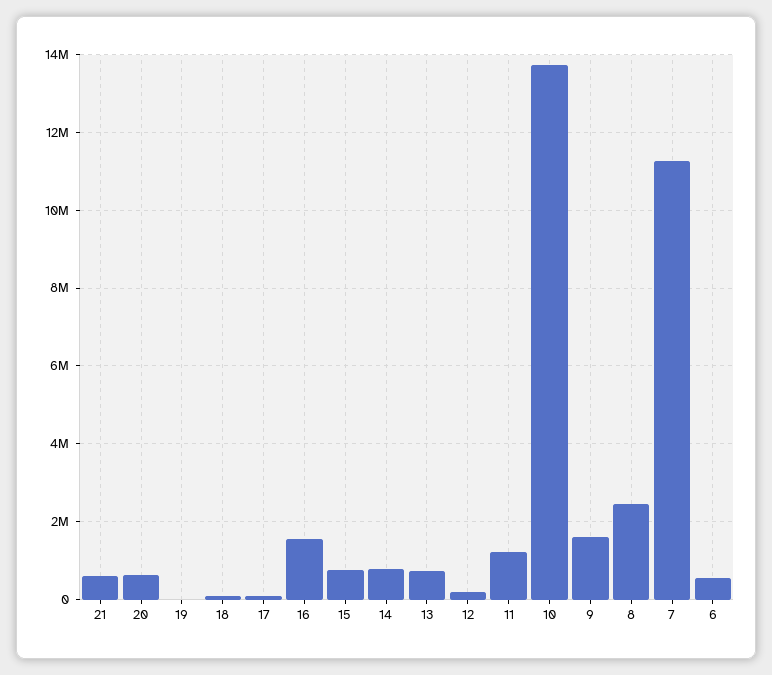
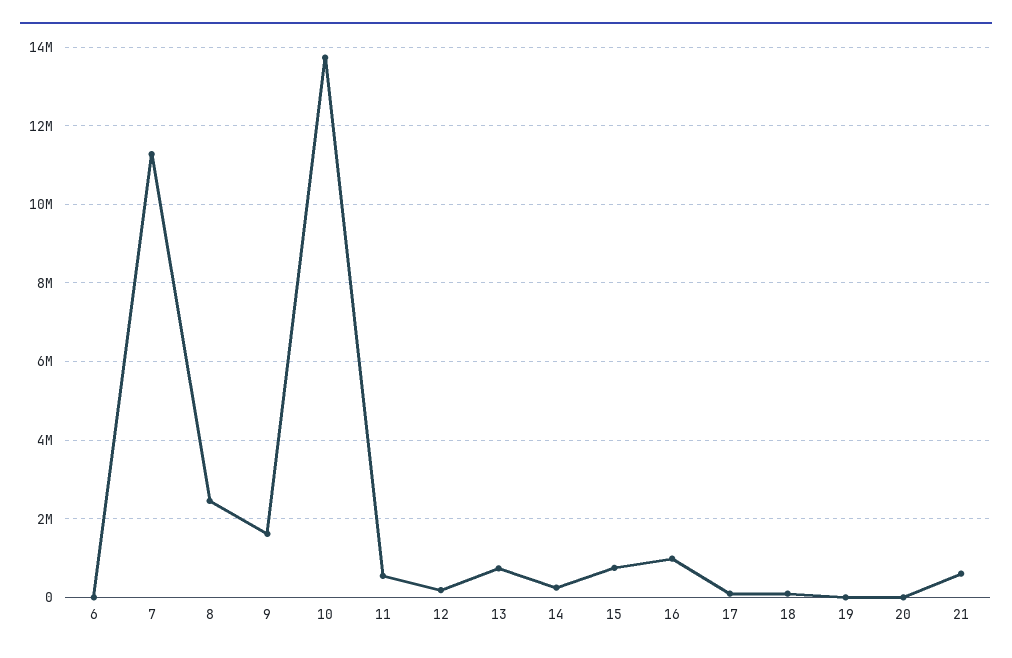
20: 600000 -> 0
16: 1600000 -> 1000000
14: 800000 -> 200000
11: 1200000 -> 600000
6: 600000 -> 0

